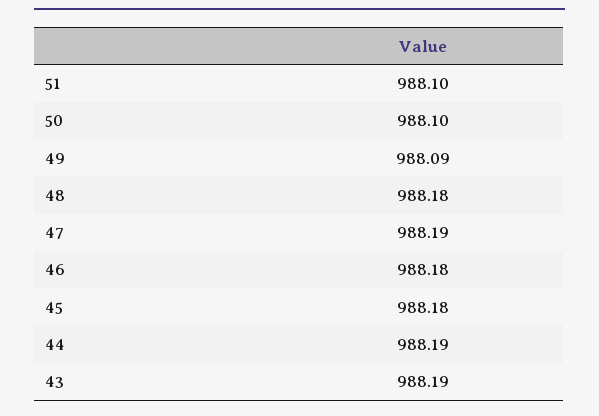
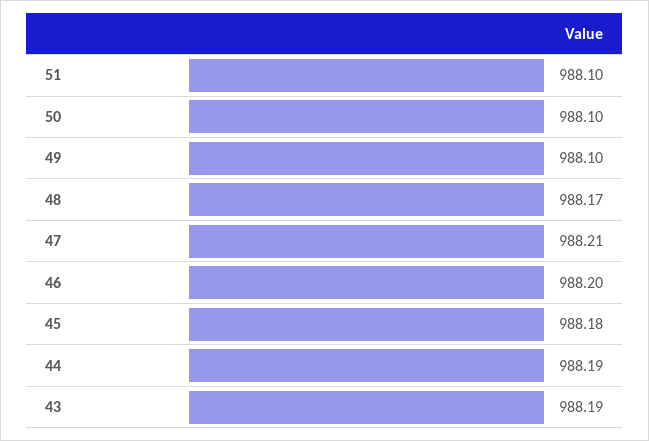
49: 988.09 -> 988.1
48: 988.18 -> 988.17
47: 988.19 -> 988.21
46: 988.18 -> 988.2

